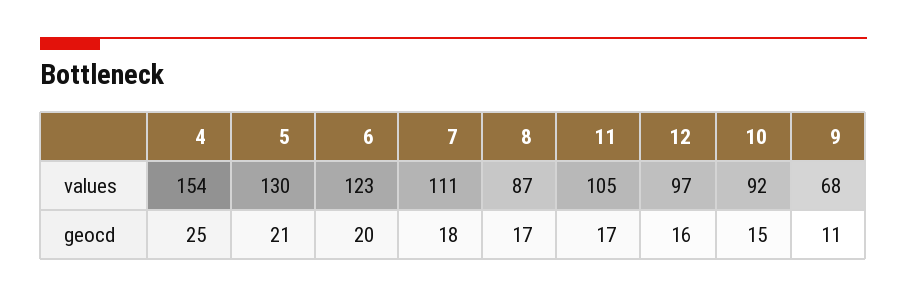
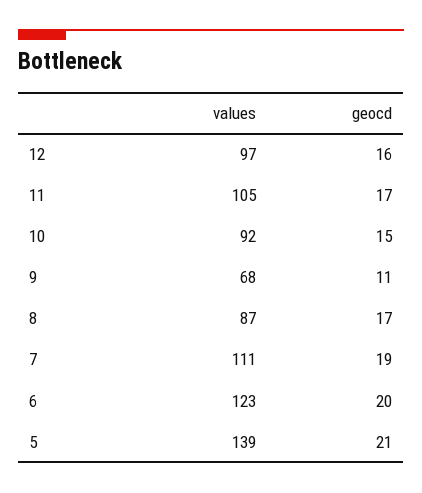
4, values: 154 -> none
5, values: 130 -> 139
4, geocd: 25 -> none
7, geocd: 18 -> 19

